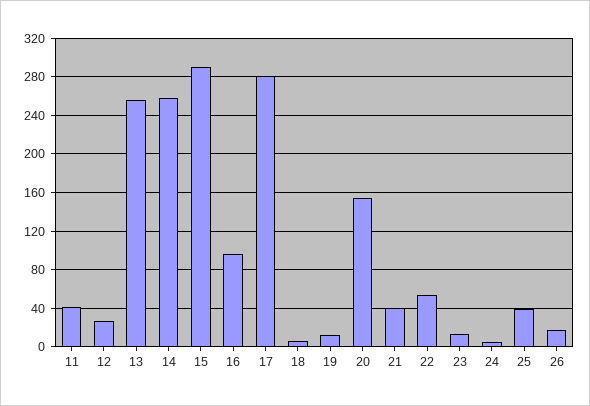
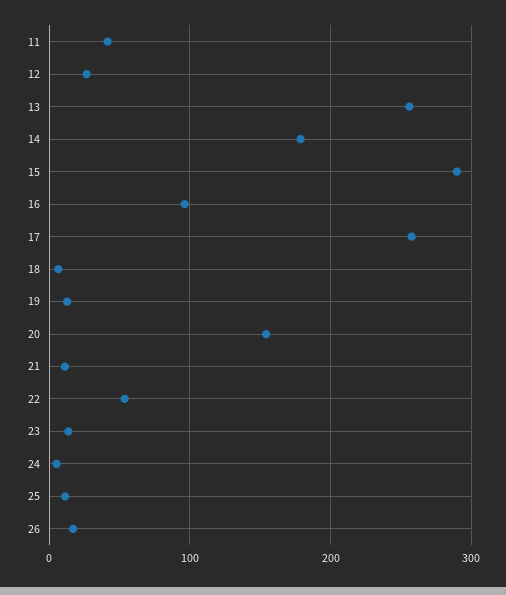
14: 260 -> 180
17: 280 -> 260
21: 40 -> 10
25: 40 -> 10

